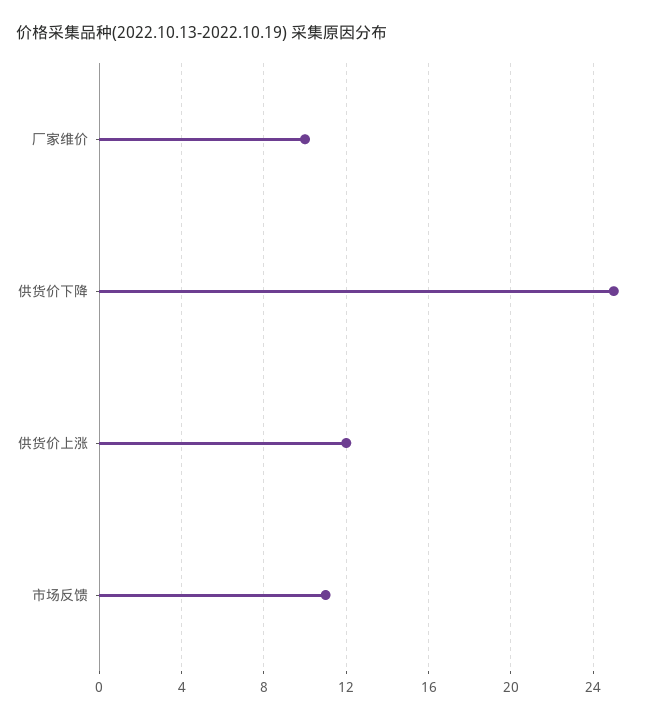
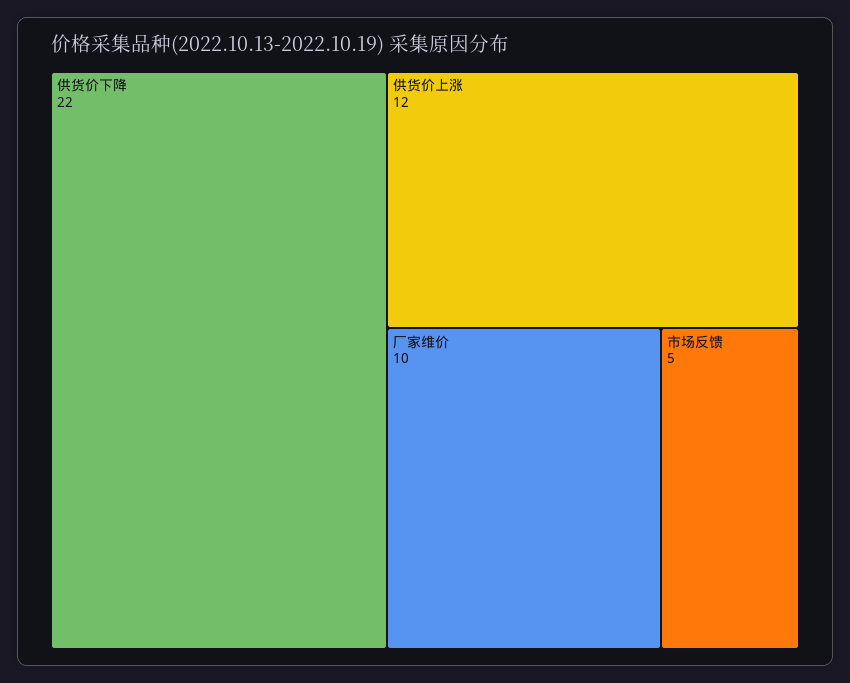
供货价下降: 25 -> 22
市场反馈: 11 -> 5

